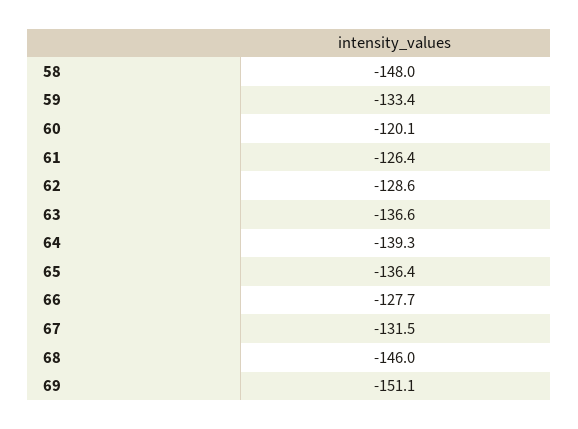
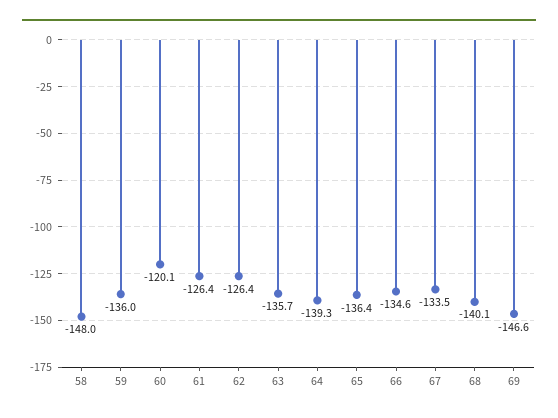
59: -133.4 -> -136
62: -128.6 -> -126.4
63: -136.6 -> -135.7
66: -127.7 -> -134.6
67: -131.5 -> -133.5
68: -146 -> -140.1
69: -151.1 -> -146.6

